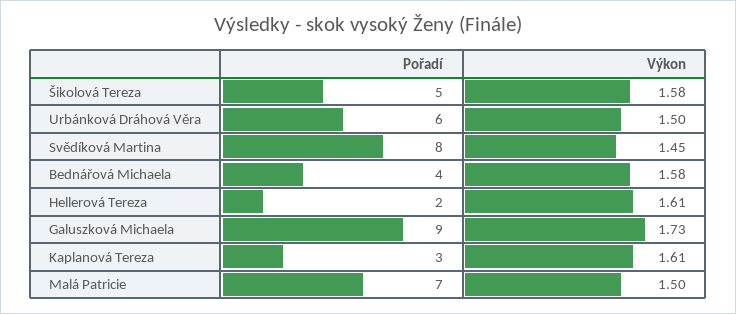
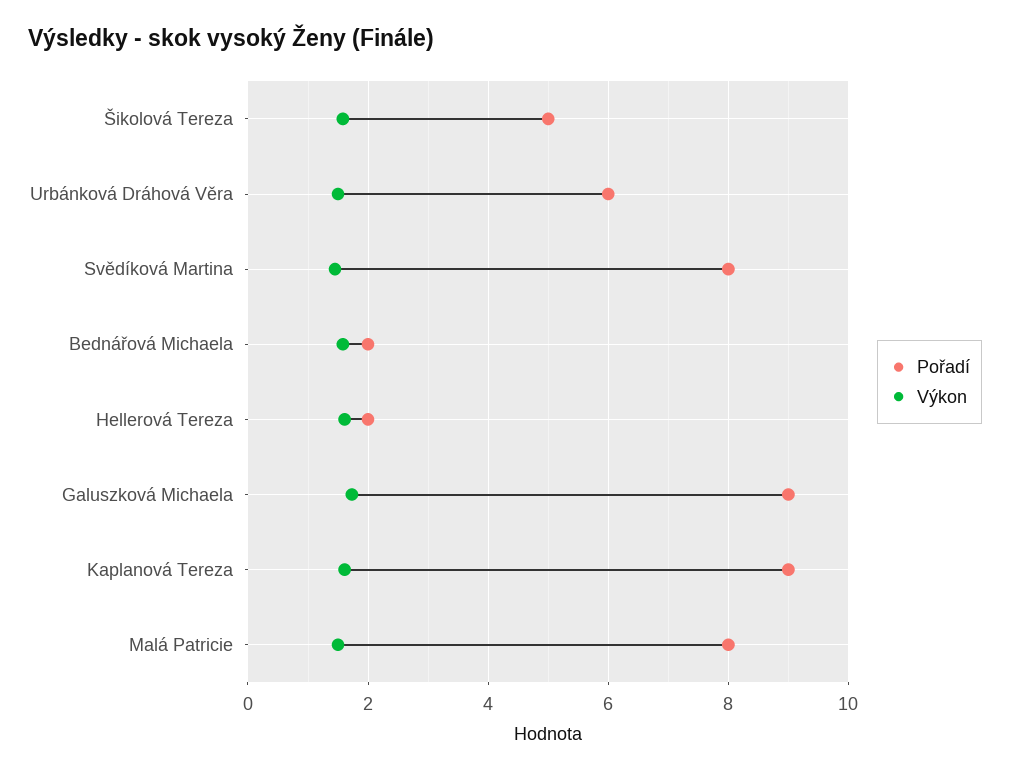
Pořadí, Bednářová Michaela: 4 -> 2
Pořadí, Kaplanová Tereza: 3 -> 9
Pořadí, Malá Patricie: 7 -> 8

